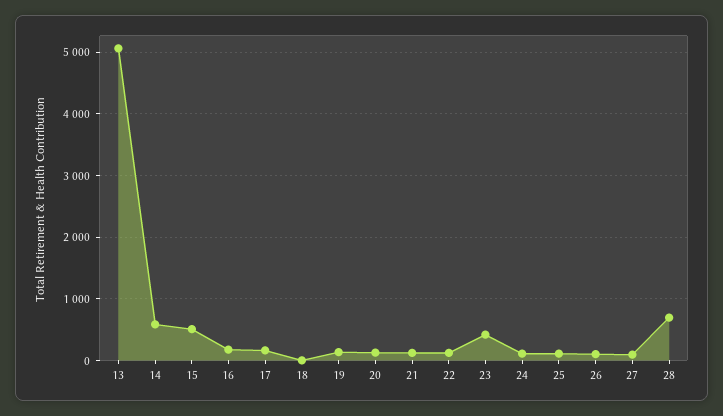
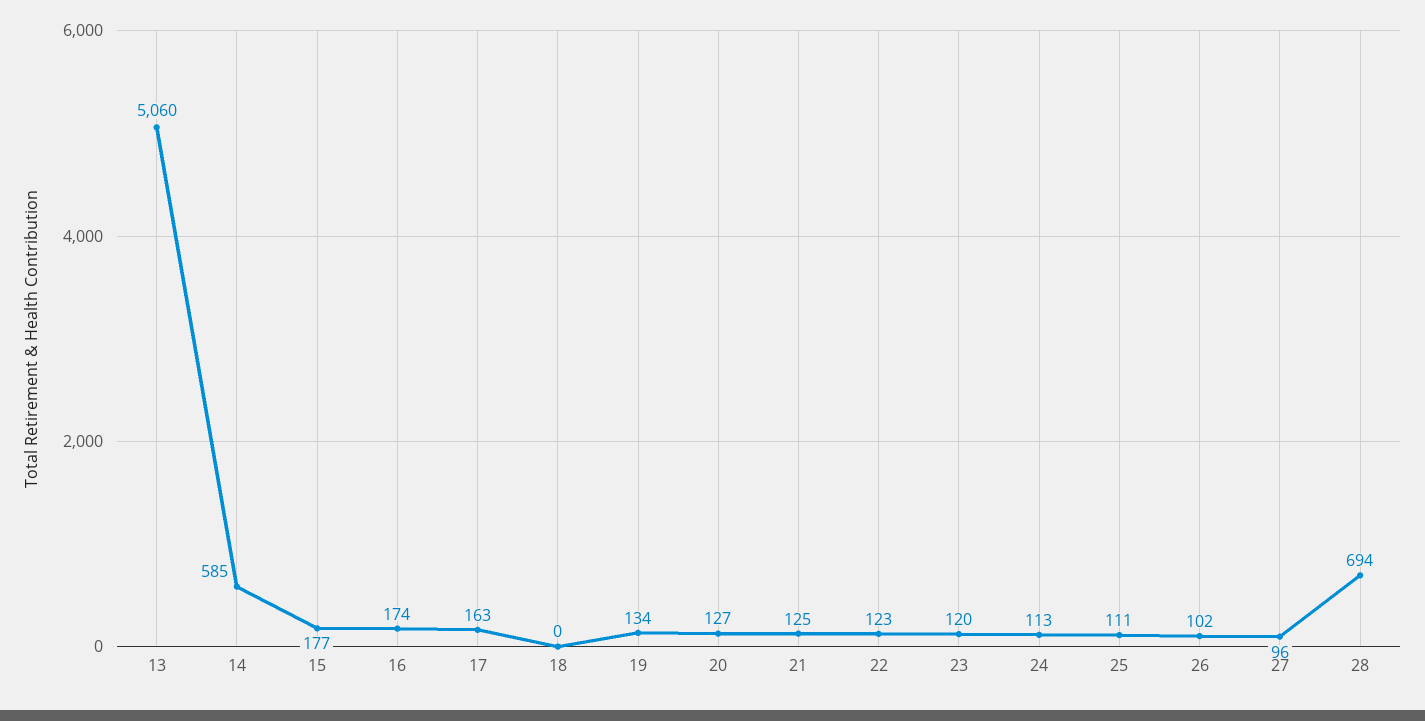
15: 500 -> 177
23: 400 -> 120

